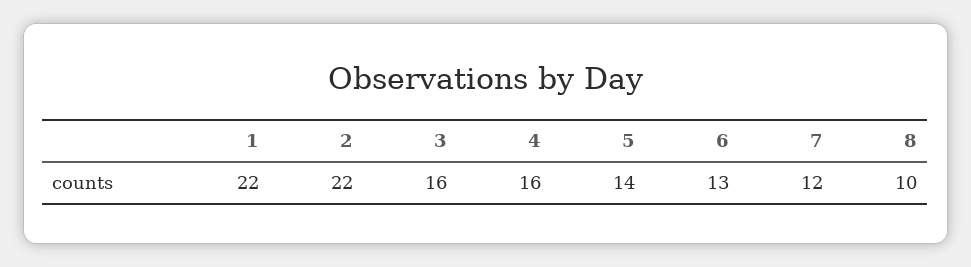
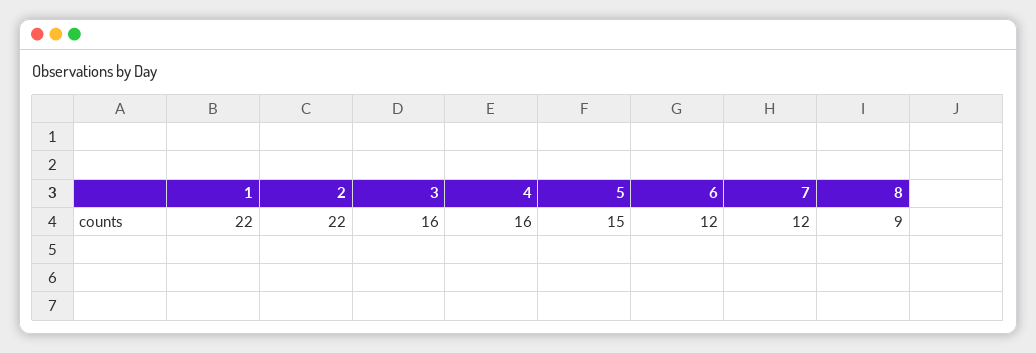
5: 14 -> 15
6: 13 -> 12
8: 10 -> 9

